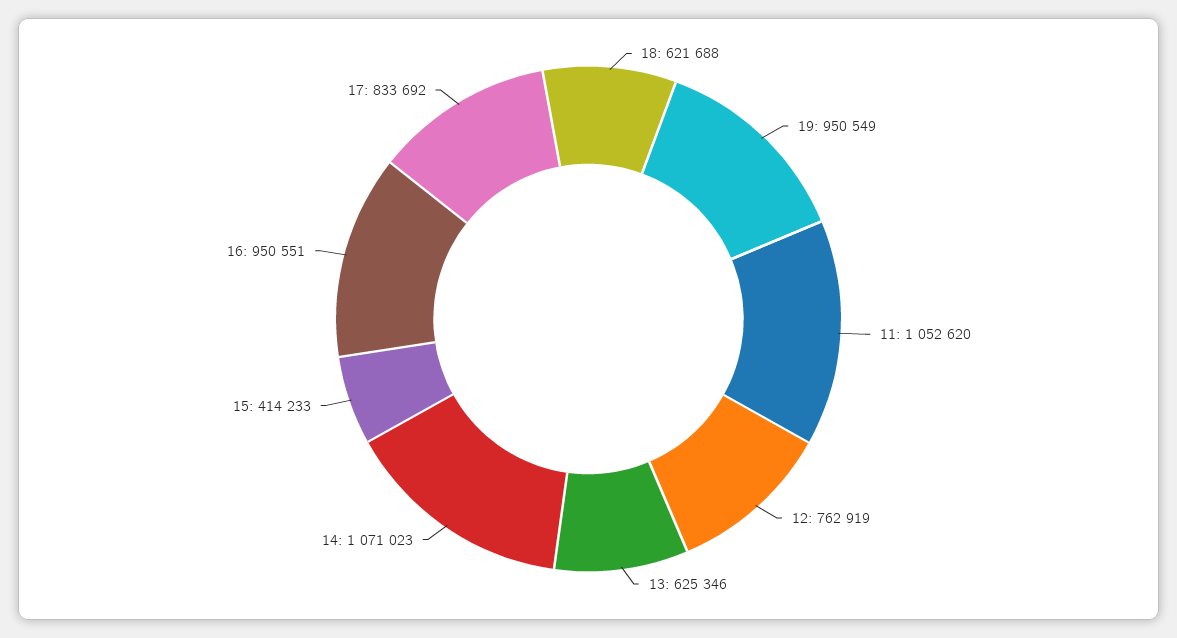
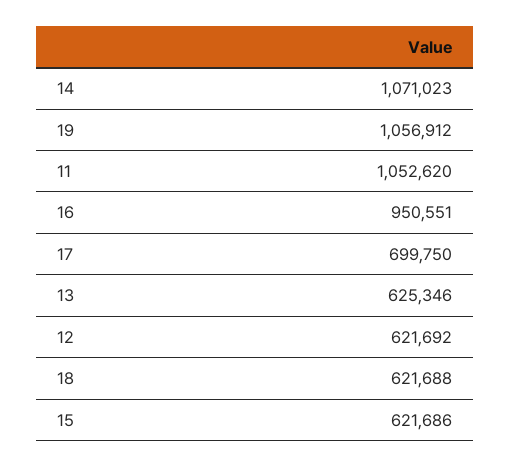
19: 950549 -> 1056912
12: 762919 -> 621692
15: 414233 -> 621686
17: 833692 -> 699750

